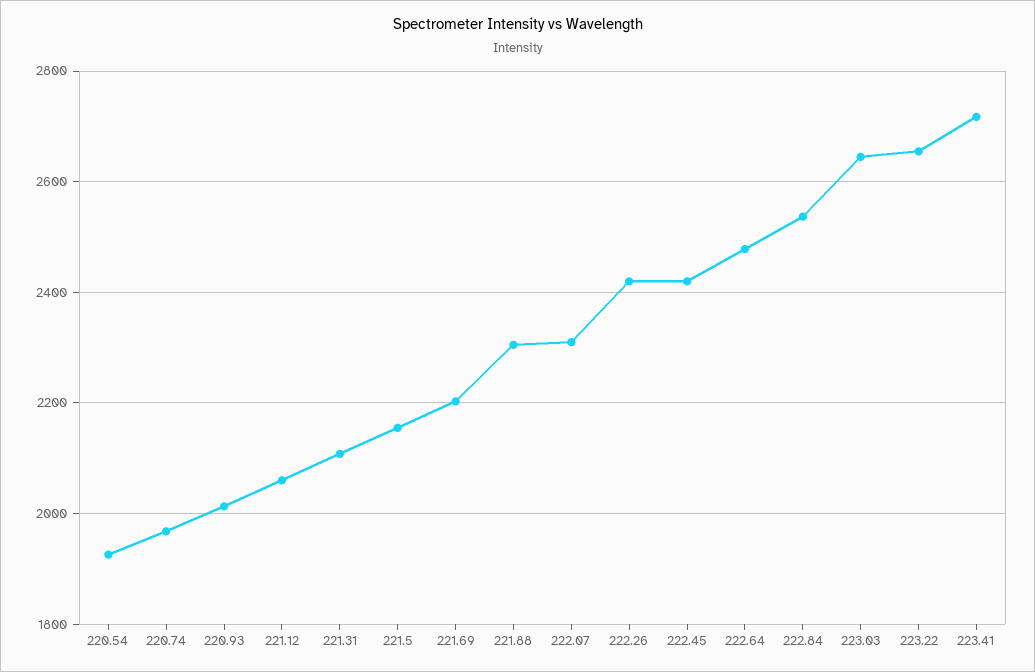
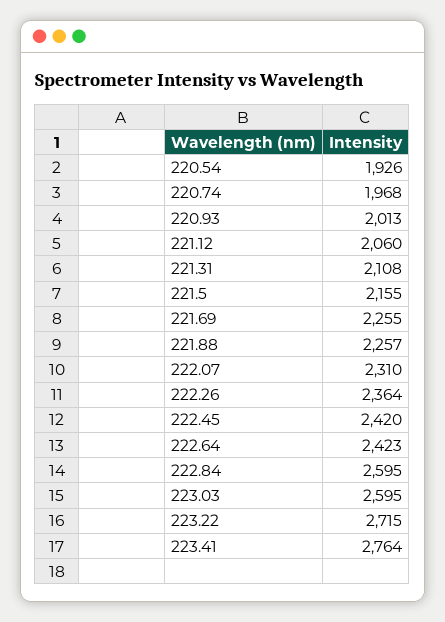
221.69: 2200 -> 2255
221.88: 2300 -> 2257
222.26: 2420 -> 2364
222.64: 2480 -> 2423
222.84: 2540 -> 2595
223.03: 2640 -> 2595
223.22: 2660 -> 2715
223.41: 2720 -> 2764

